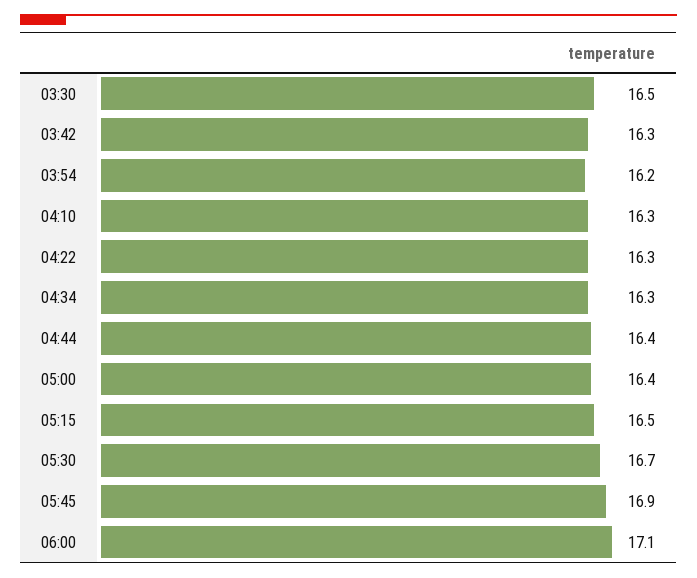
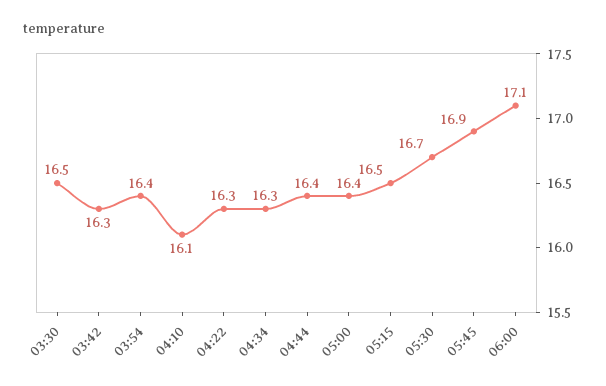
03:54: 16.2 -> 16.4
04:10: 16.3 -> 16.1

